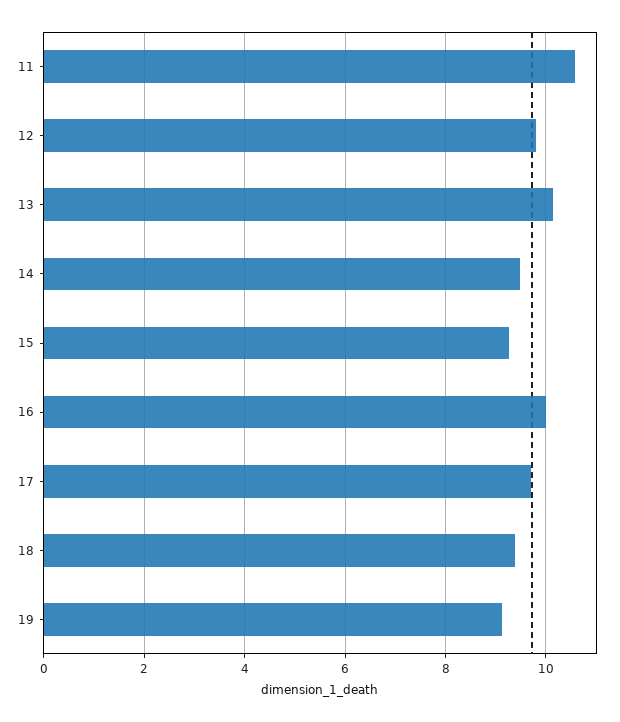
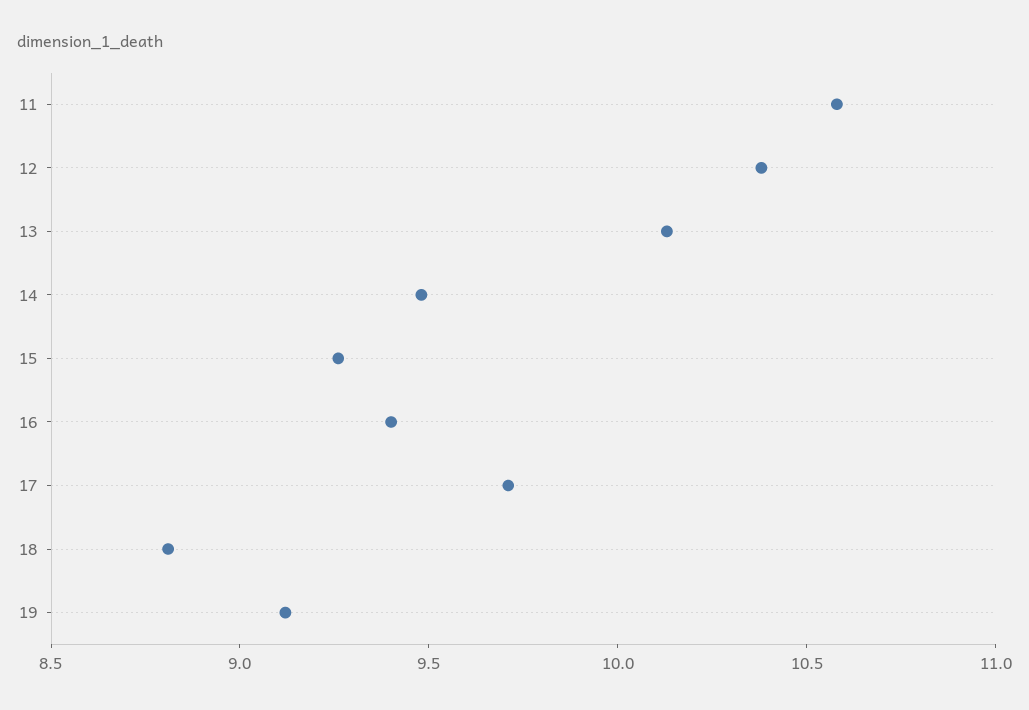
12: 9.8 -> 10.4
16: 10 -> 9.4
18: 9.4 -> 8.8

